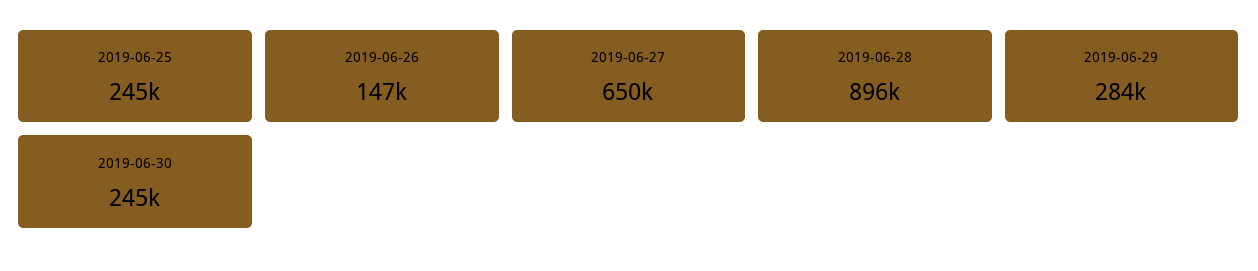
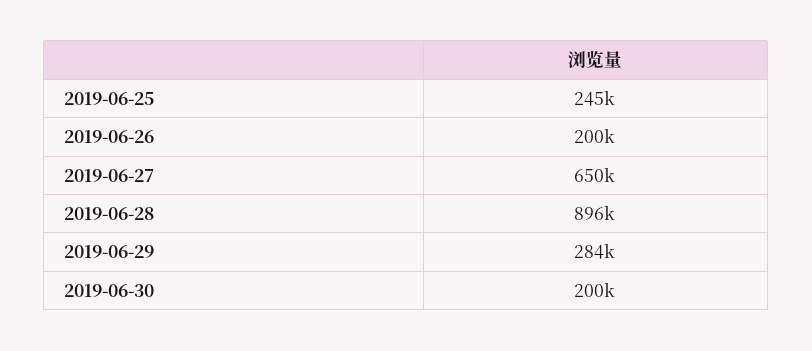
2019-06-26: 147000 -> 200000
2019-06-30: 245000 -> 200000

